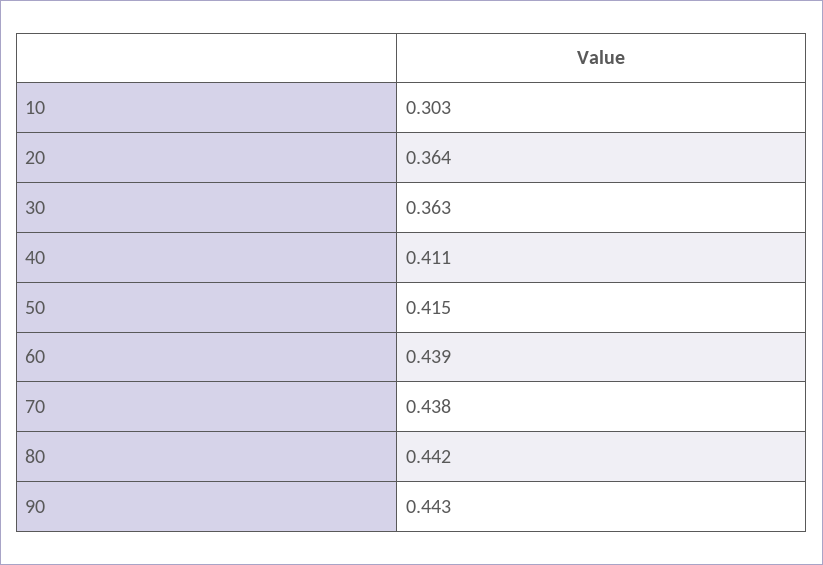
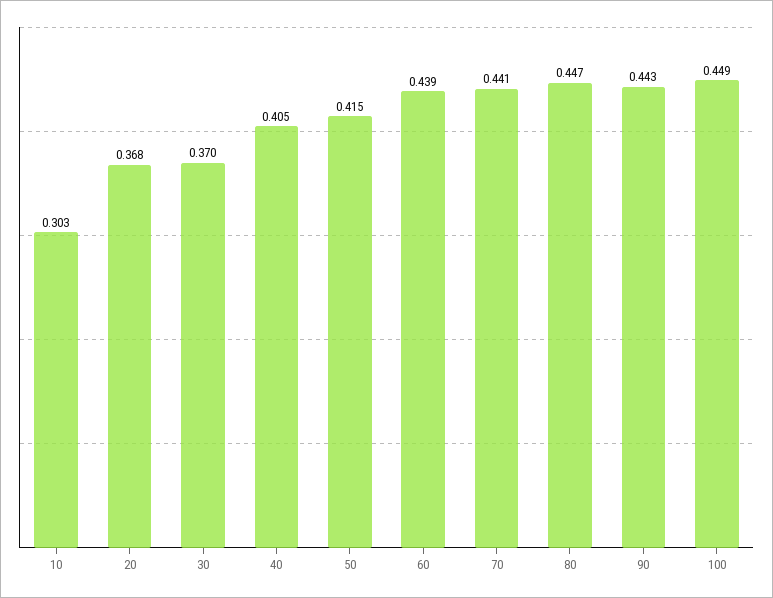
20: 0.364 -> 0.368
30: 0.363 -> 0.37
40: 0.411 -> 0.405
70: 0.438 -> 0.441
80: 0.442 -> 0.447
100: none -> 0.449

